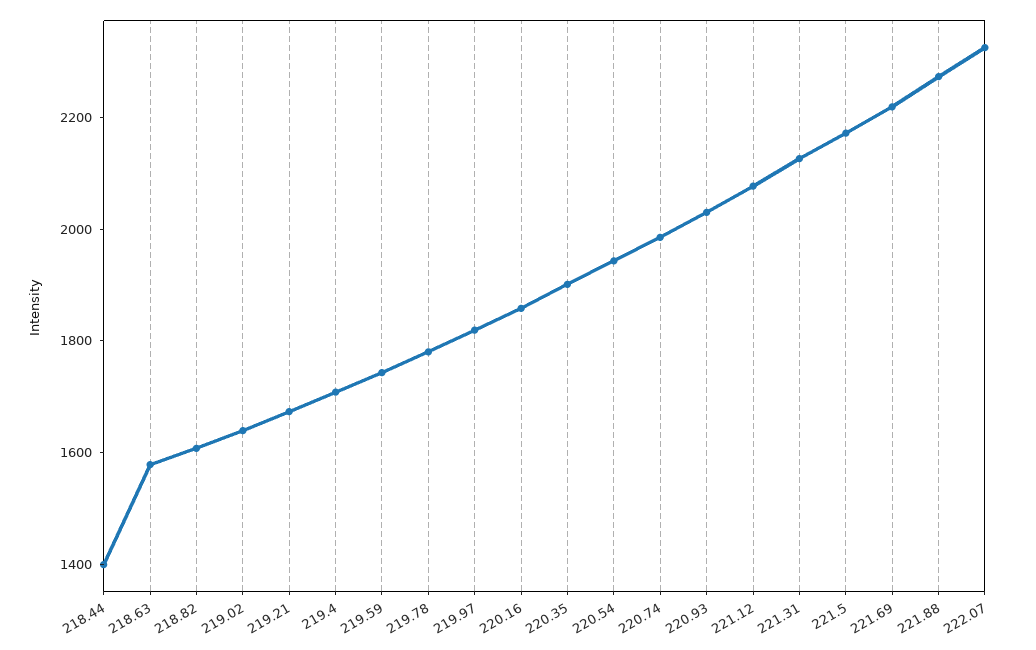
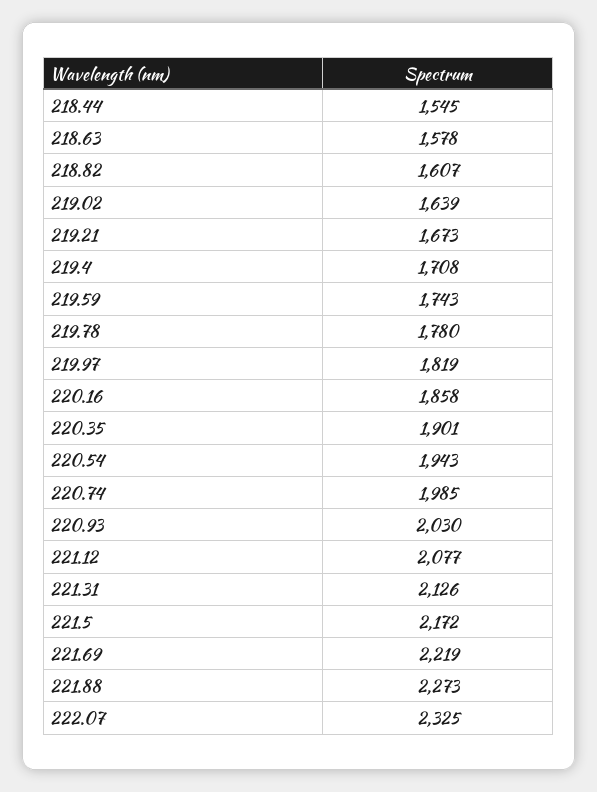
218.44: 1400 -> 1545

